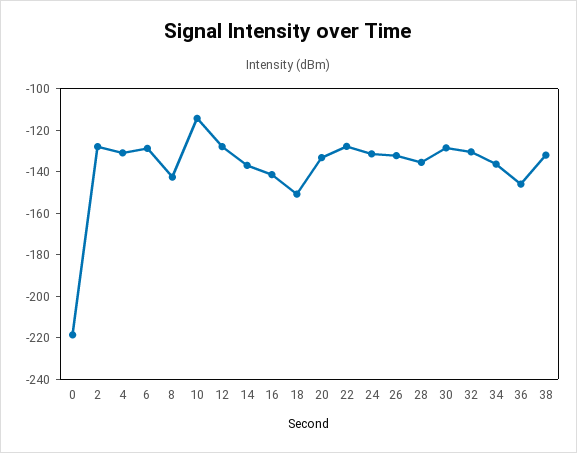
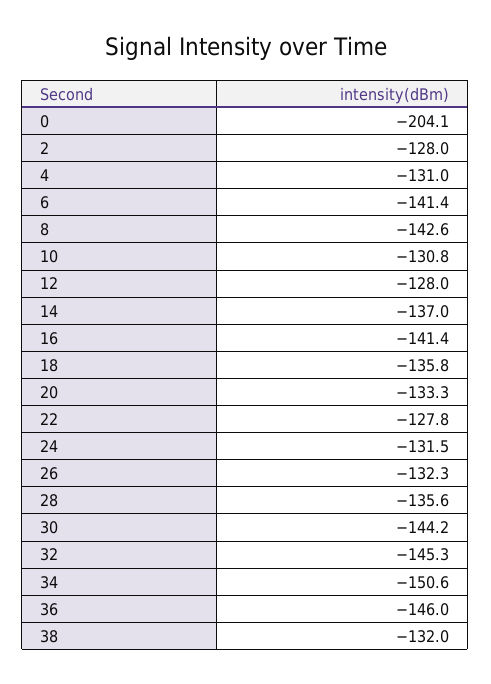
0: -220 -> -204.1
6: -130 -> -141.4
10: -115 -> -130.8
18: -150 -> -135.8
30: -130 -> -144.2
32: -130 -> -145.3
34: -135 -> -150.6

